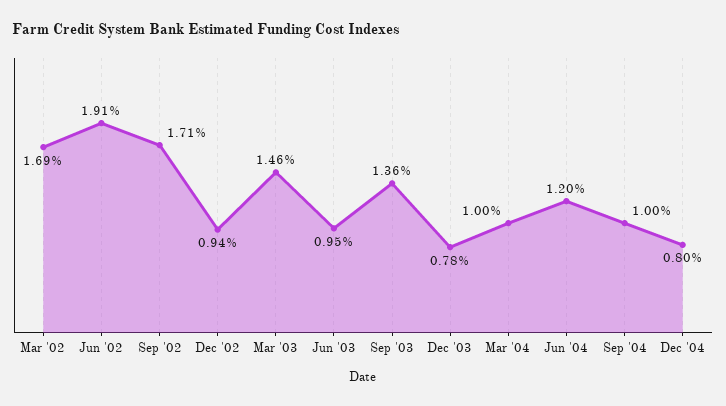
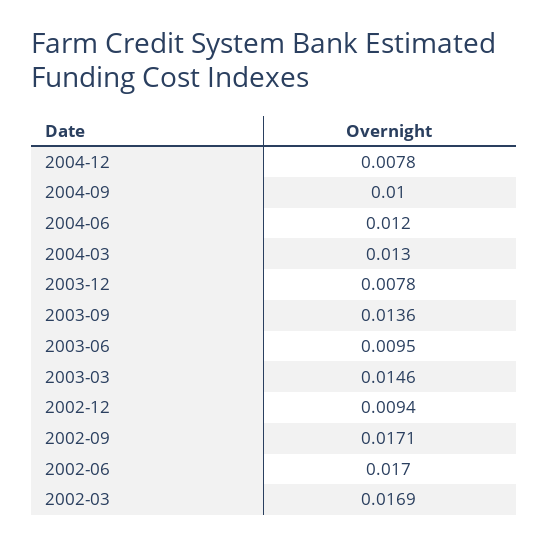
Jun '02: 0.0191 -> 0.017
Mar '04: 0.01 -> 0.013
Dec '04: 0.008 -> 0.0078

